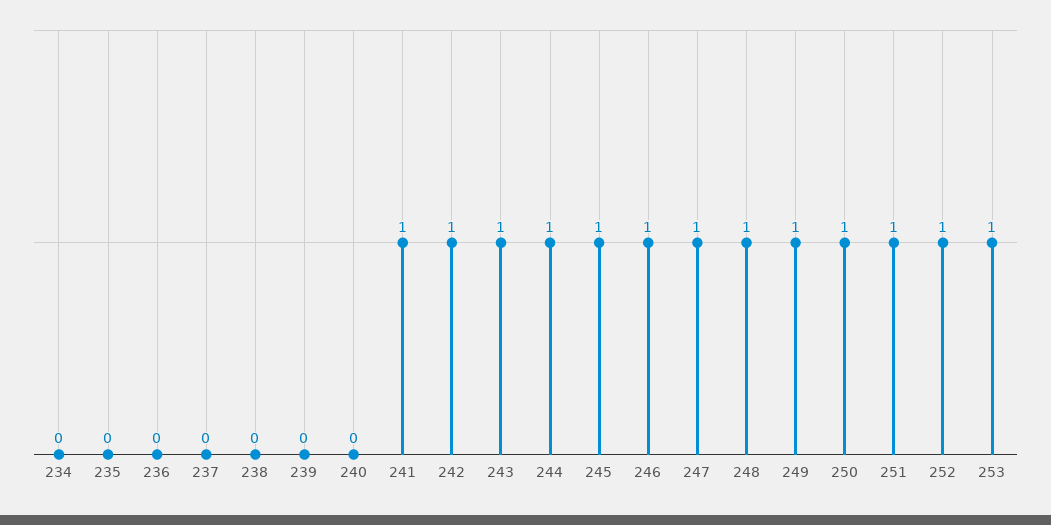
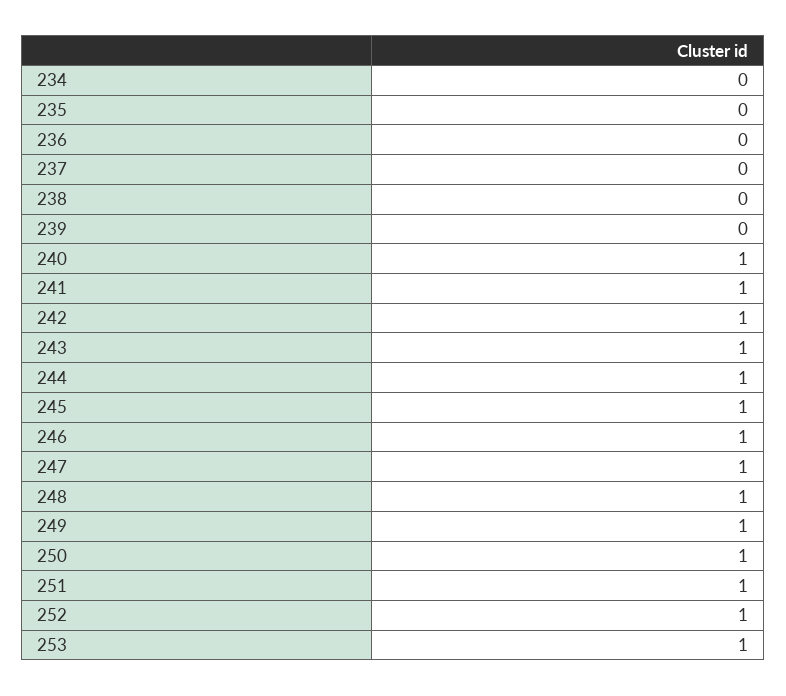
240: 0 -> 1

